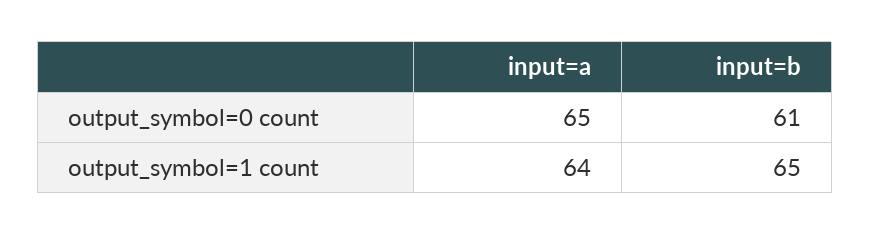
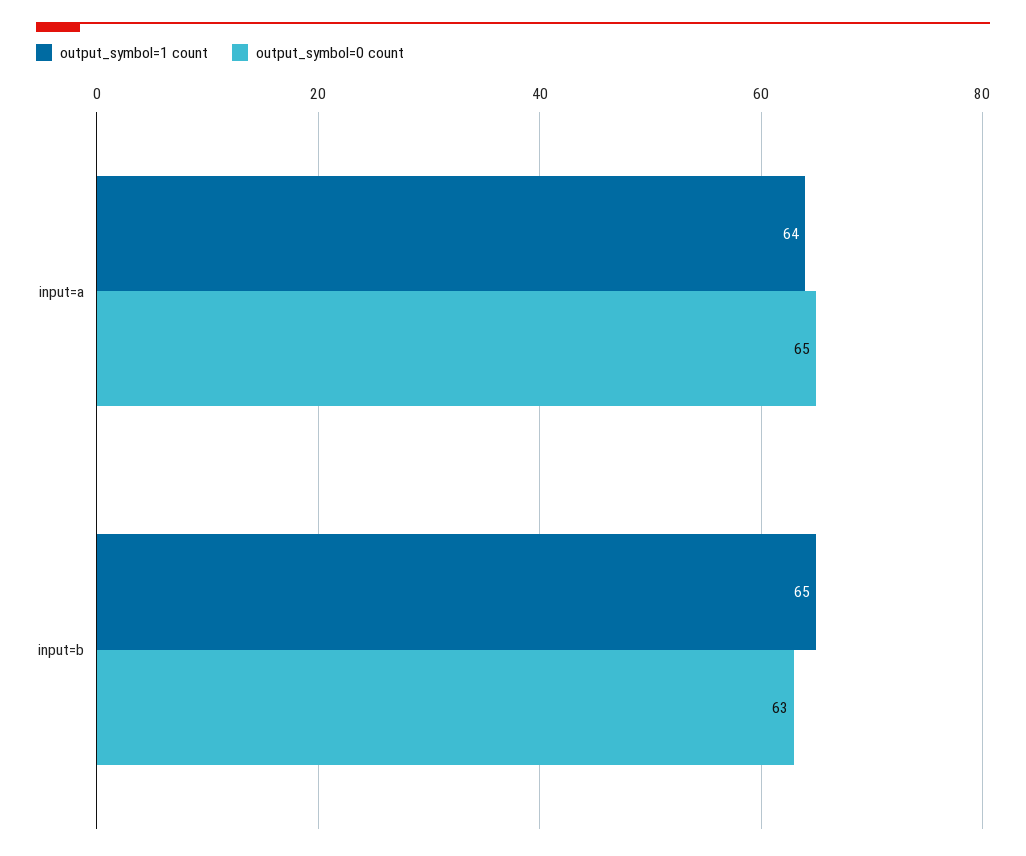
output_symbol=0 count, input=b: 61 -> 63

